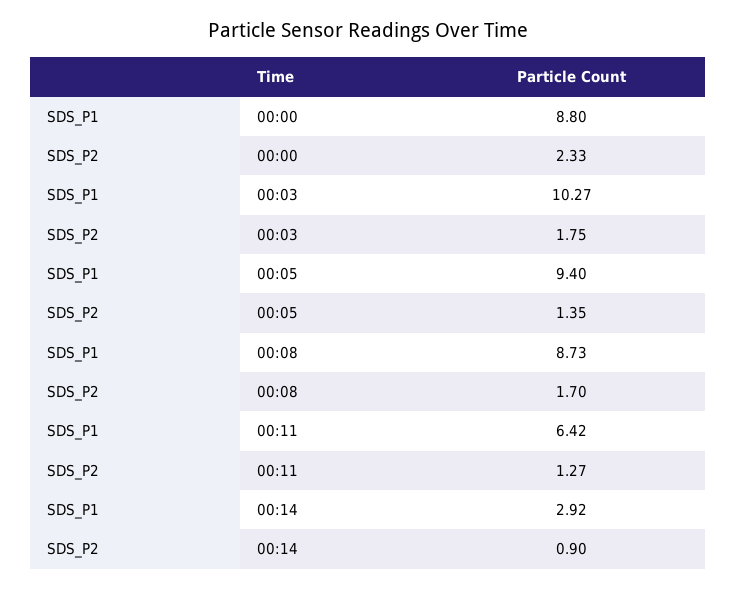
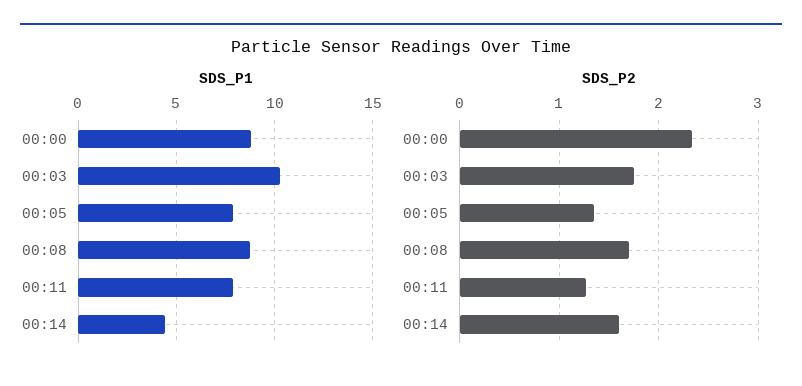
SDS_P1, 00:05: 9.4 -> 8
SDS_P1, 00:11: 6.42 -> 8
SDS_P1, 00:14: 2.92 -> 4.5
SDS_P2, 00:14: 0.9 -> 1.6

